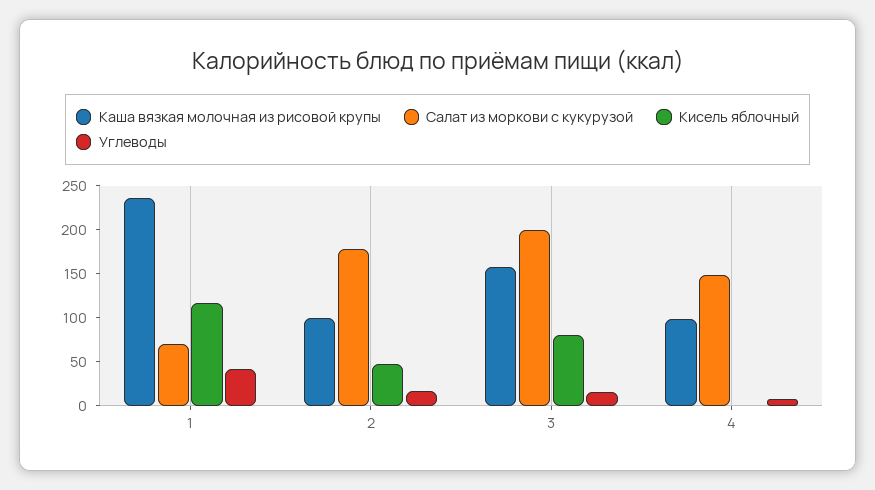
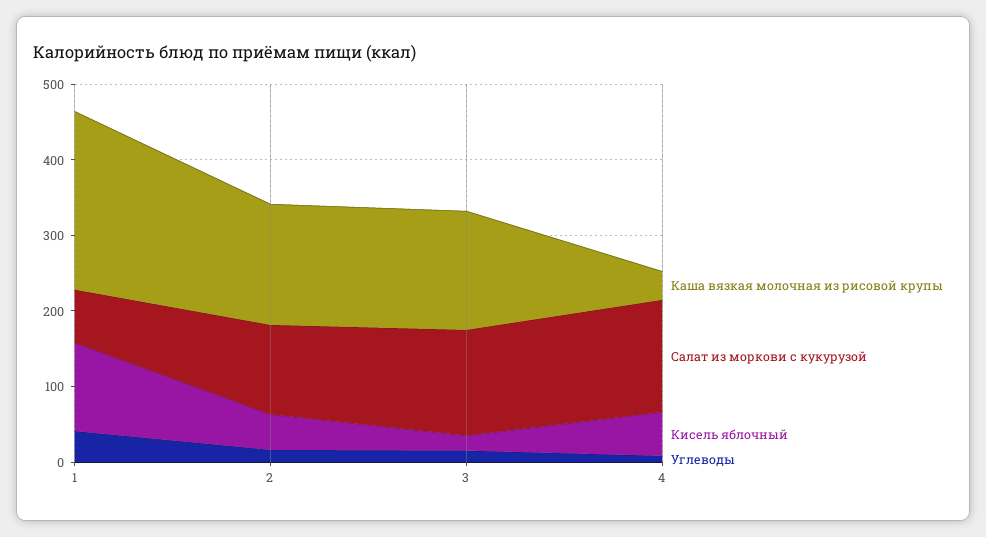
Каша вязкая молочная из рисовой крупы, 2: 100 -> 160
Салат из моркови с кукурузой, 2: 180 -> 120
Салат из моркови с кукурузой, 3: 200 -> 140
Кисель яблочный, 3: 80 -> 20
Каша вязкая молочная из рисовой крупы, 4: 100 -> 40
Кисель яблочный, 4: 0 -> 60

